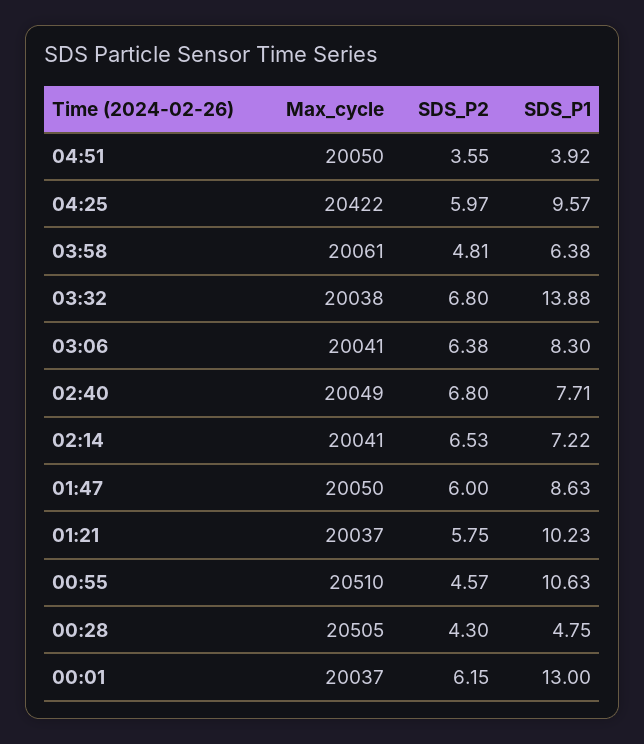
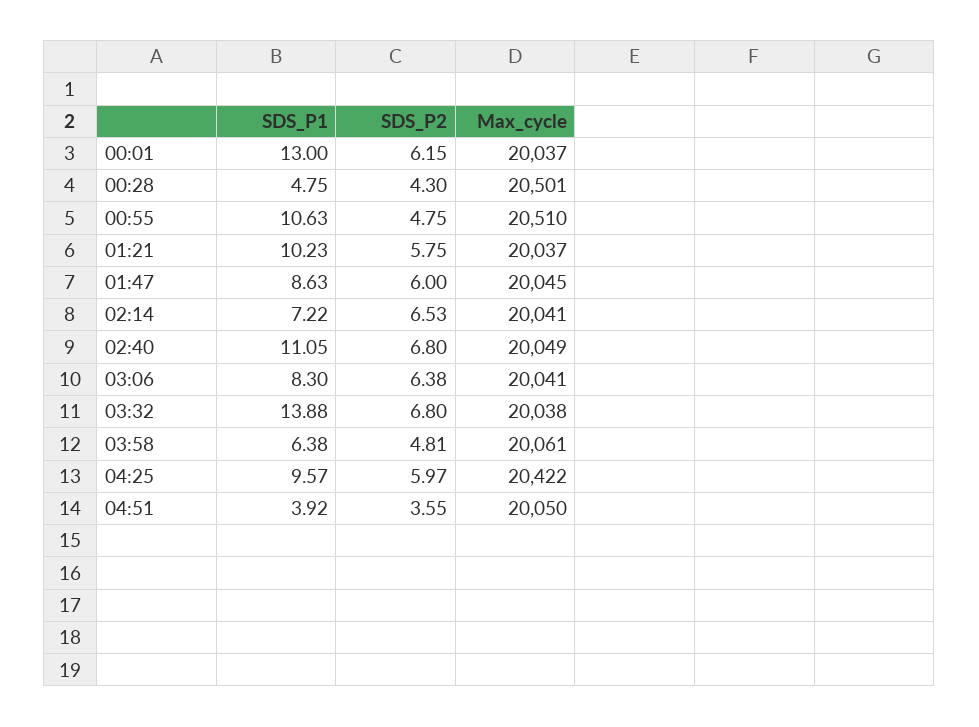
SDS_P1, 02:40: 7.71 -> 11.05
Max_cycle, 01:47: 20050 -> 20045
SDS_P2, 00:55: 4.57 -> 4.75
Max_cycle, 00:28: 20505 -> 20501

